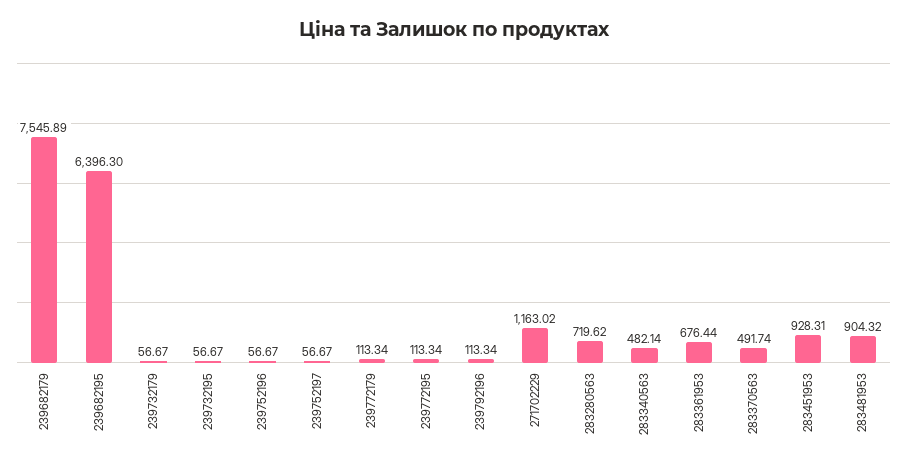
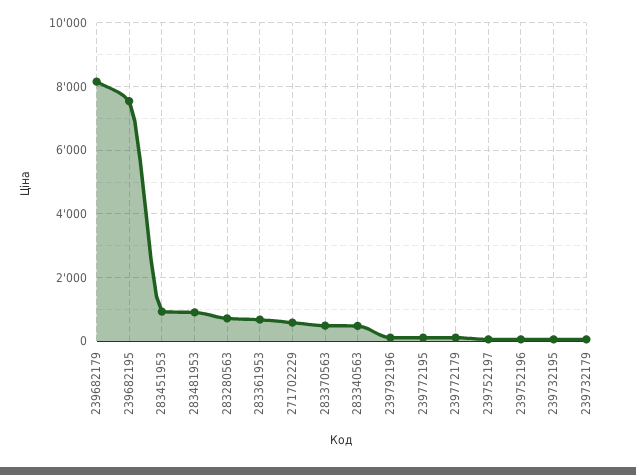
239682179: 7545.89 -> 8200
239682195: 6396.3 -> 7600
271702229: 1163.02 -> 600

